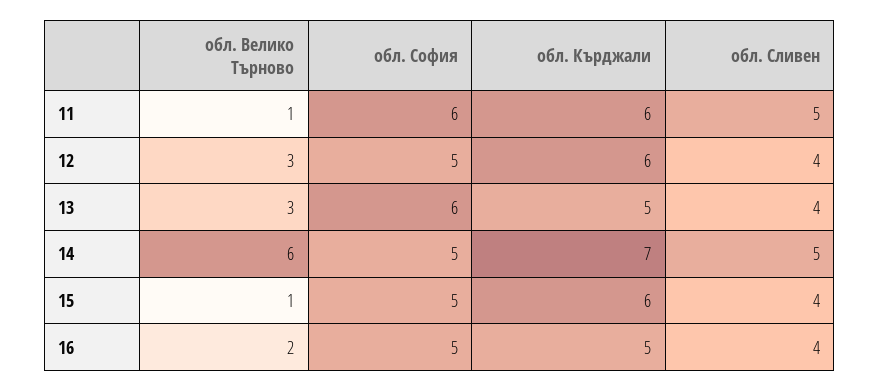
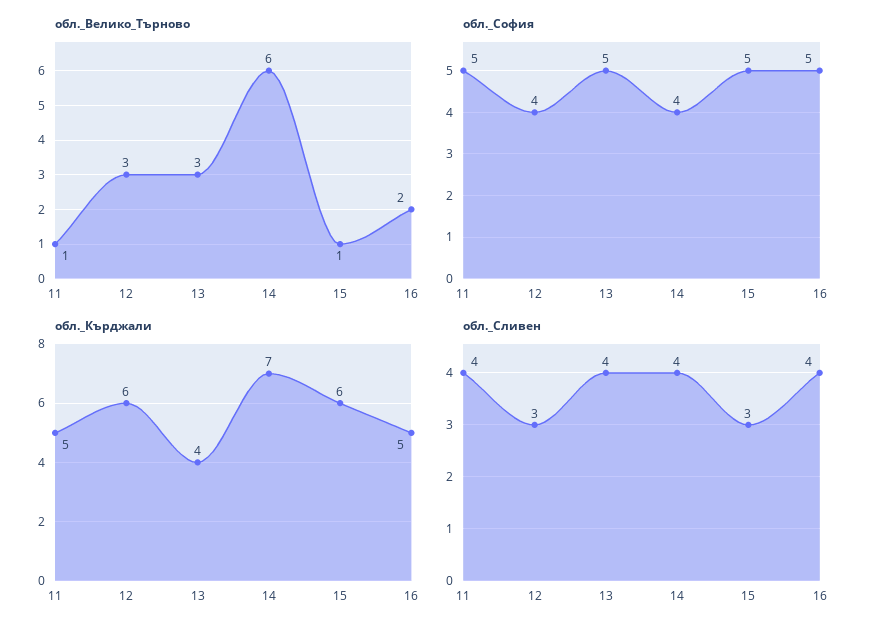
обл. София, 11: 6 -> 5
обл. Кърджали, 11: 6 -> 5
обл. Сливен, 11: 5 -> 4
обл. София, 12: 5 -> 4
обл. Сливен, 12: 4 -> 3
обл. София, 13: 6 -> 5
обл. Кърджали, 13: 5 -> 4
обл. София, 14: 5 -> 4
обл. Сливен, 14: 5 -> 4
обл. Сливен, 15: 4 -> 3

